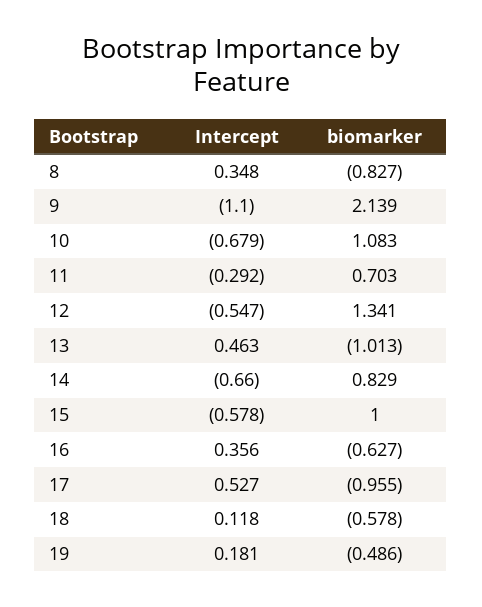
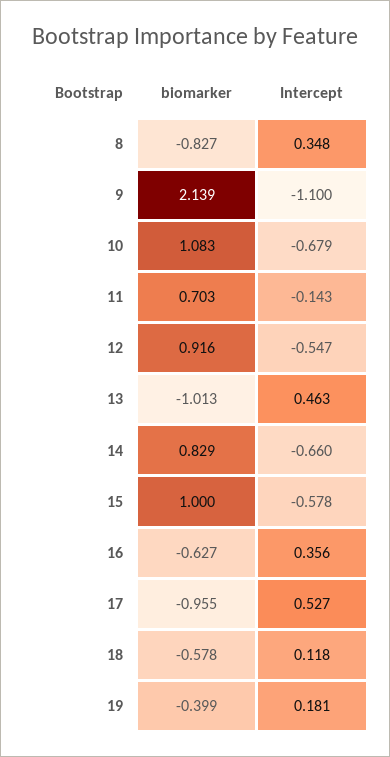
Intercept, 11: -0.292 -> -0.143
biomarker, 12: 1.341 -> 0.916
biomarker, 19: -0.486 -> -0.399

